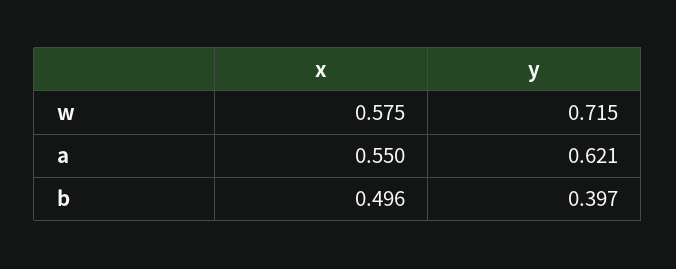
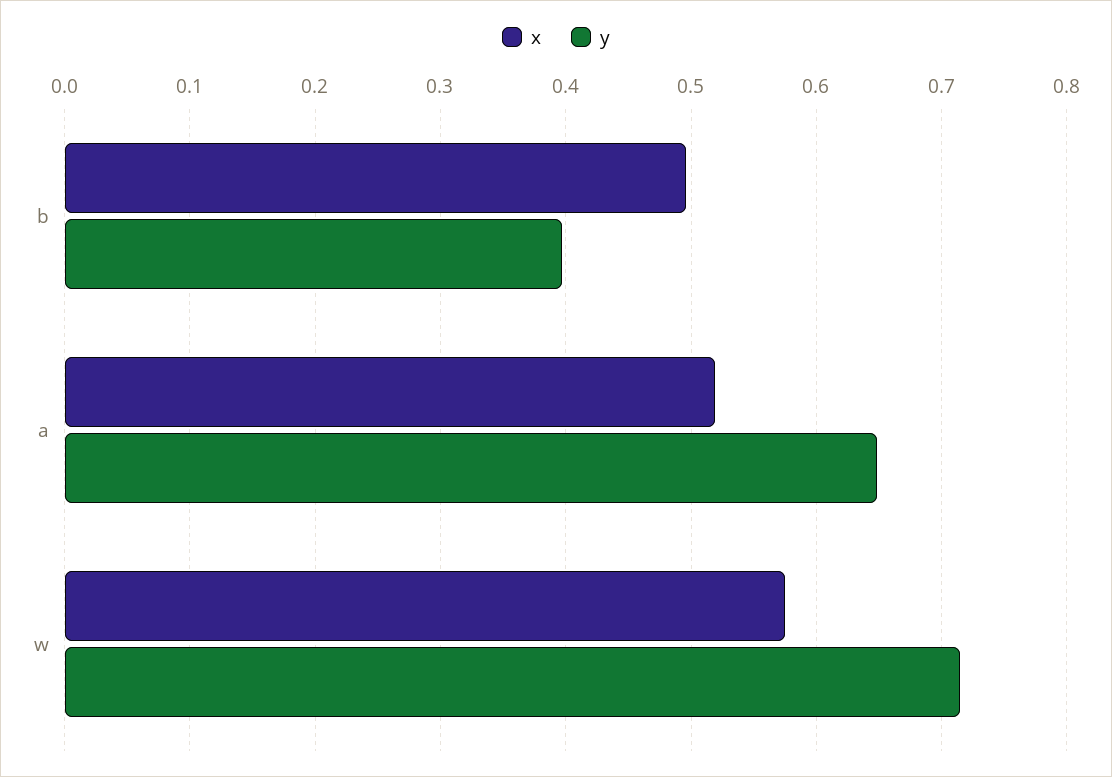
x, a: 0.55 -> 0.52
y, a: 0.621 -> 0.65

